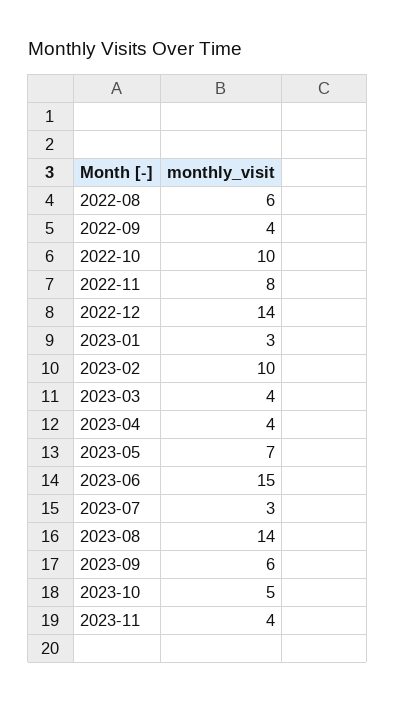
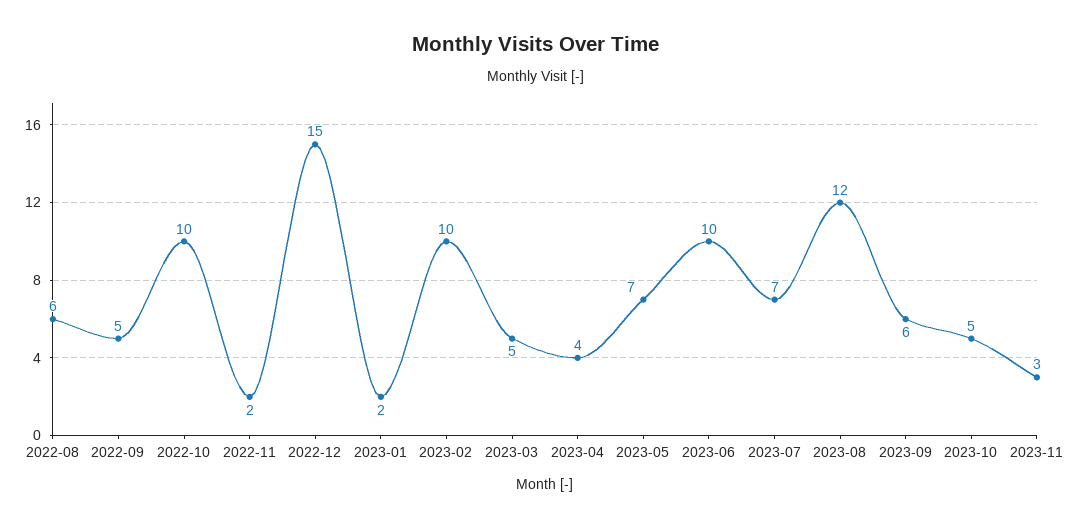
2022-09: 4 -> 5
2022-11: 8 -> 2
2022-12: 14 -> 15
2023-01: 3 -> 2
2023-03: 4 -> 5
2023-06: 15 -> 10
2023-07: 3 -> 7
2023-08: 14 -> 12
2023-11: 4 -> 3

